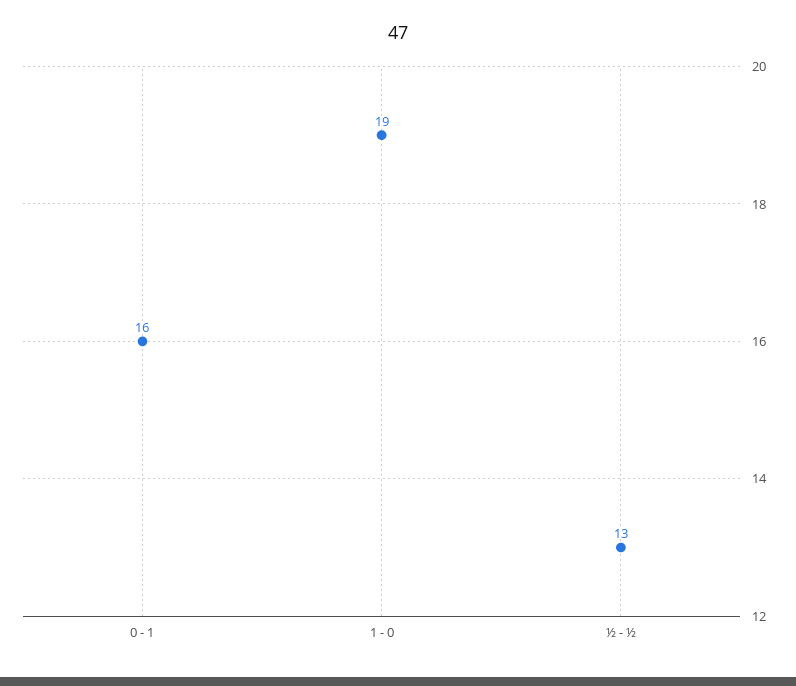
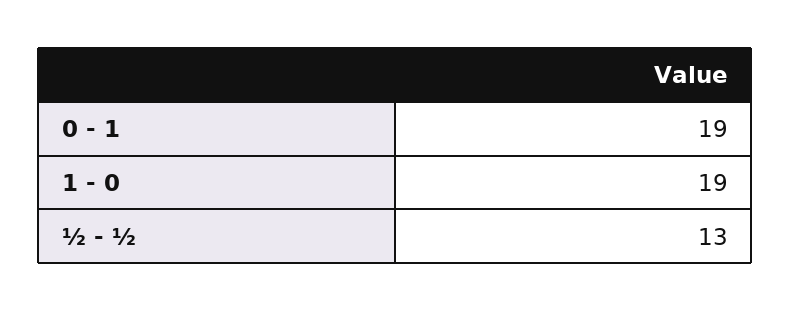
0 - 1: 16 -> 19

